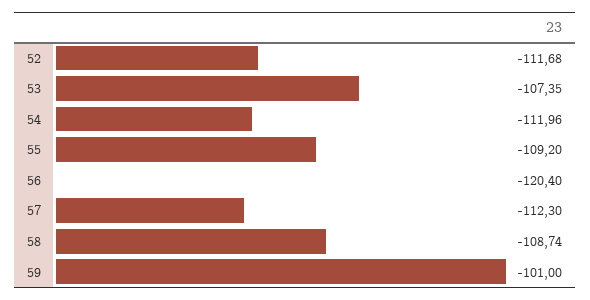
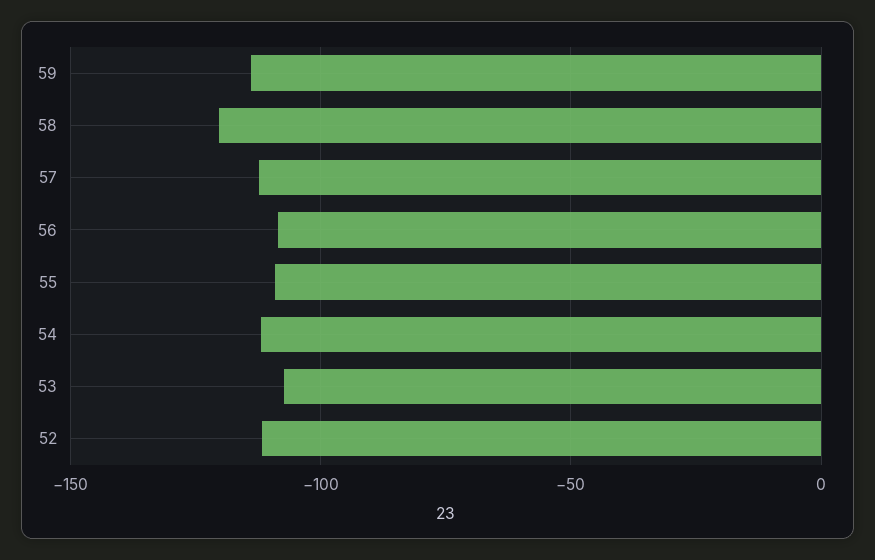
56: -120.4 -> -110
58: -108.74 -> -120
59: -101 -> -115

